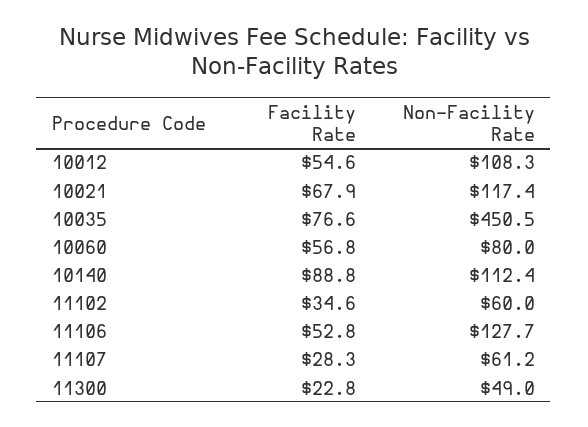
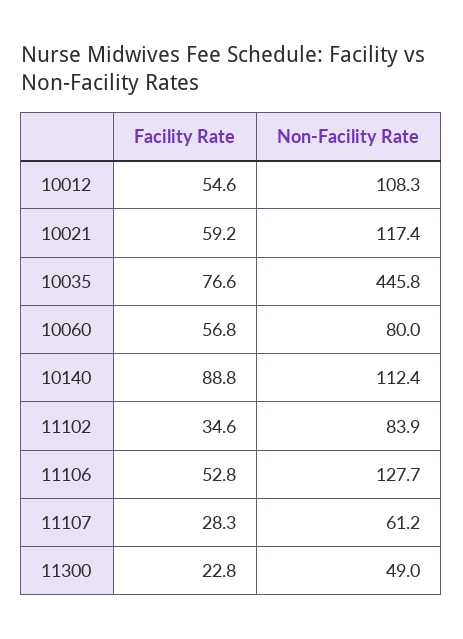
Facility Rate, 10021: 67.9 -> 59.2
Non-Facility Rate, 10035: 450.5 -> 445.8
Non-Facility Rate, 11102: 60 -> 83.9

